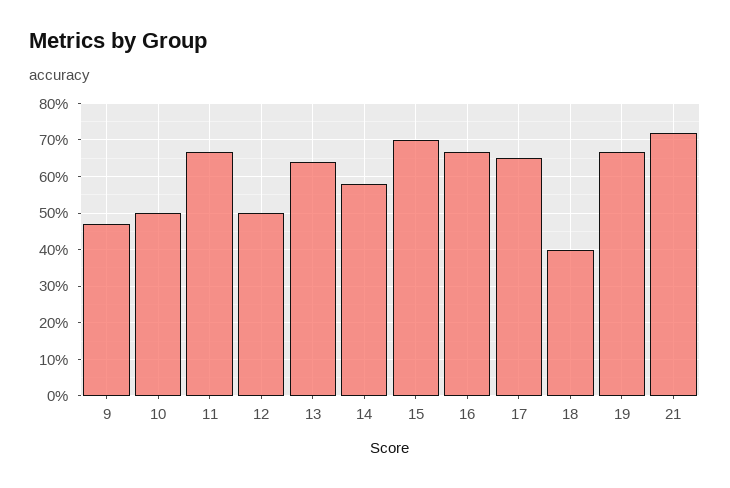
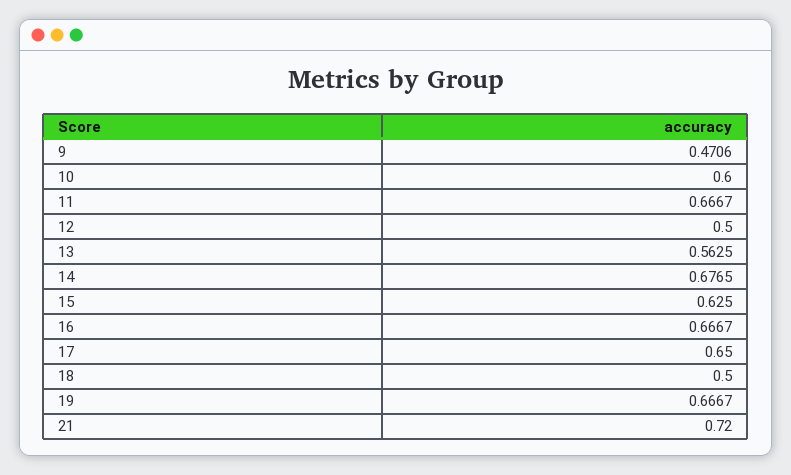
10: 0.5 -> 0.6
13: 0.64 -> 0.5625
14: 0.58 -> 0.6765
15: 0.7 -> 0.625
18: 0.4 -> 0.5

